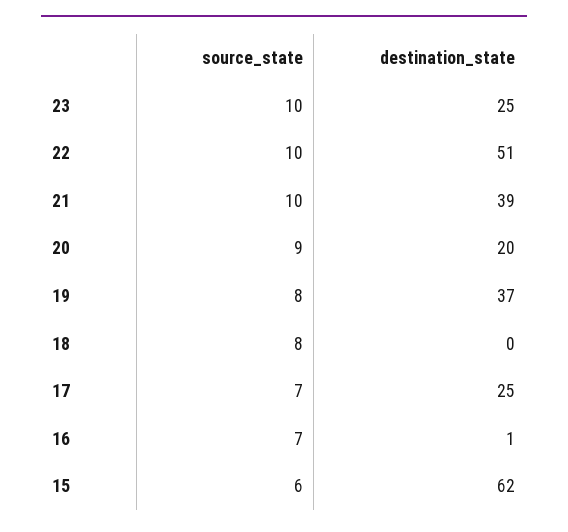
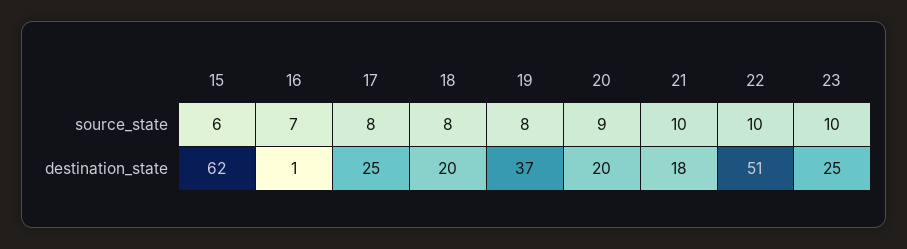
destination_state, 21: 39 -> 18
destination_state, 18: 0 -> 20
source_state, 17: 7 -> 8

